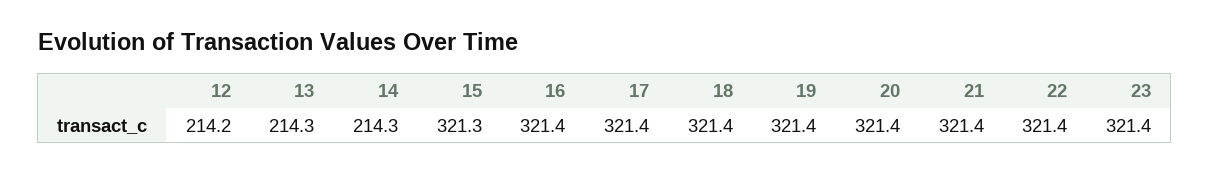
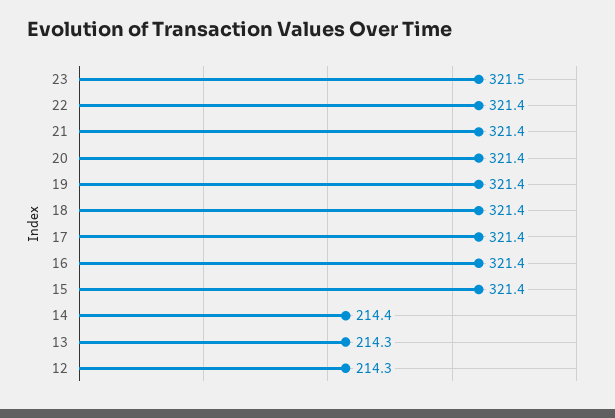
12: 214.2 -> 214.3
14: 214.3 -> 214.4
15: 321.3 -> 321.4
23: 321.4 -> 321.5

